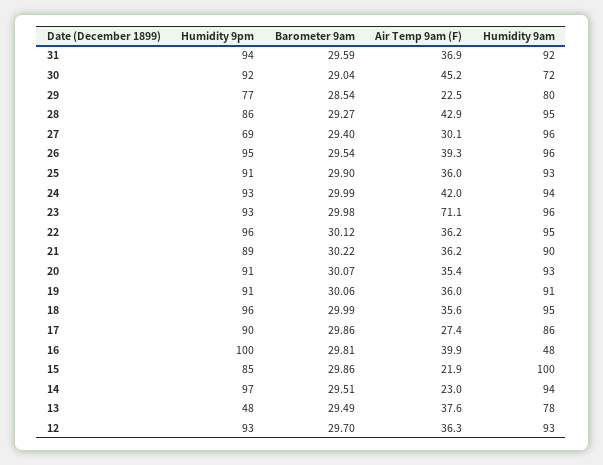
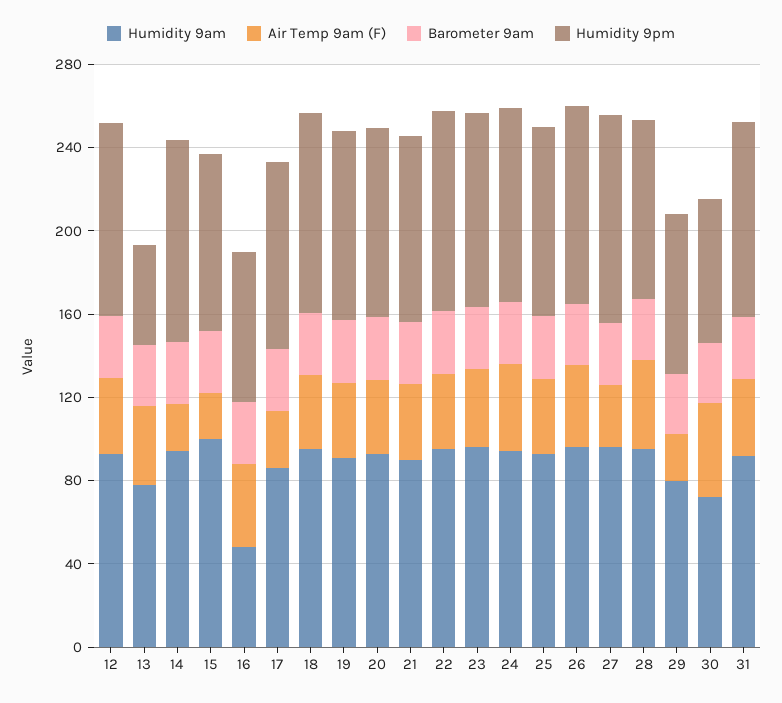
Humidity 9pm, 30: 92 -> 70
Humidity 9pm, 27: 69 -> 100
Air Temp 9am (F), 23: 71.1 -> 40
Humidity 9pm, 16: 100 -> 70

